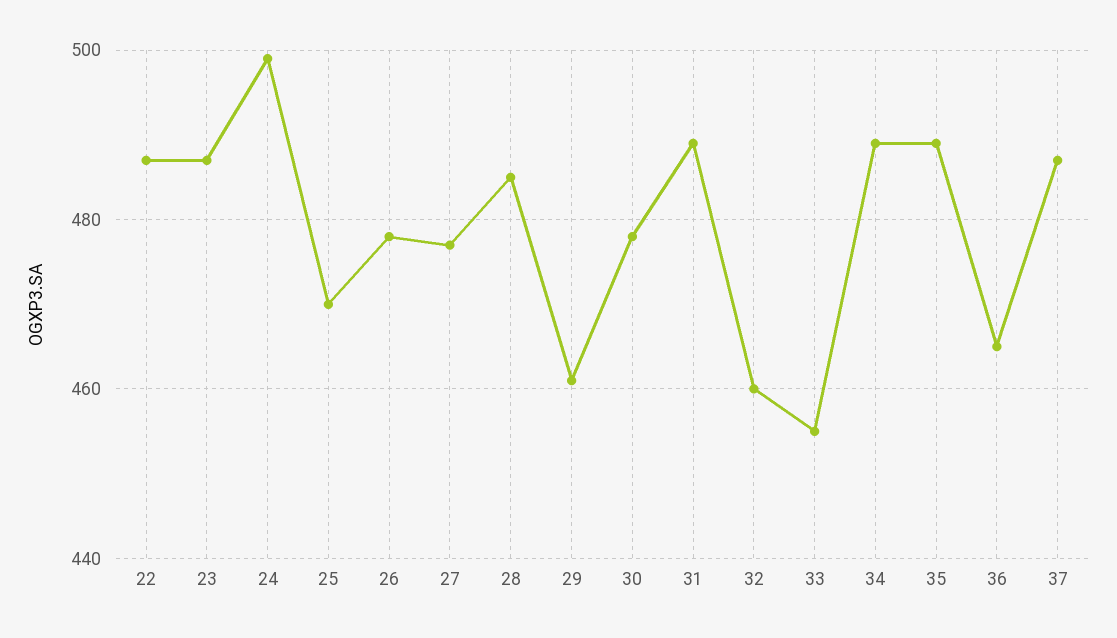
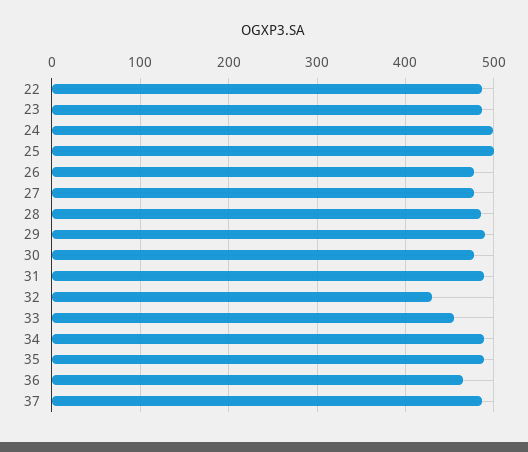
25: 470 -> 500
29: 460 -> 490
32: 460 -> 430

